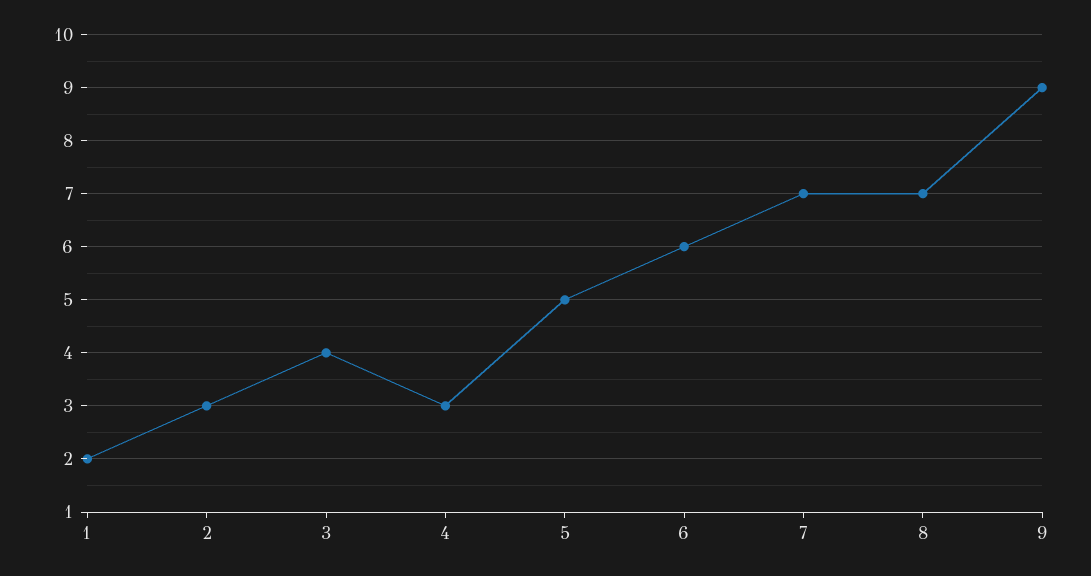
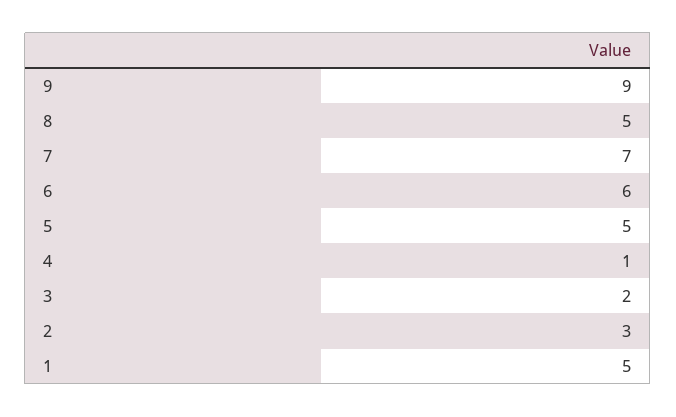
1: 2 -> 5
3: 4 -> 2
4: 3 -> 1
8: 7 -> 5

